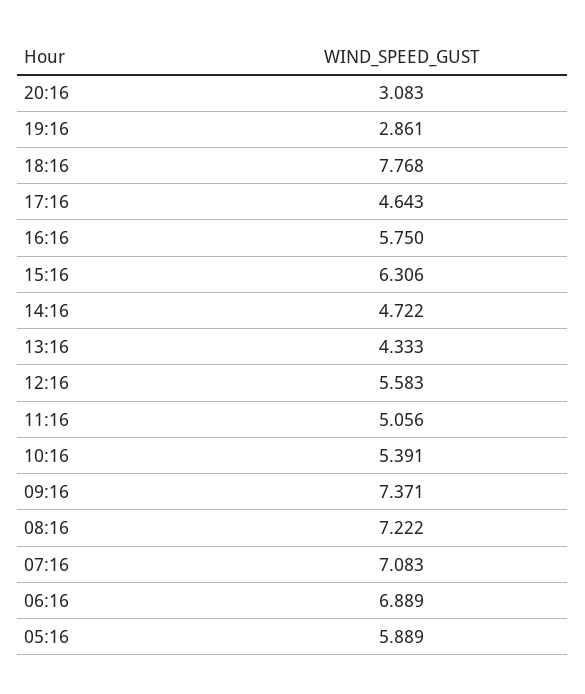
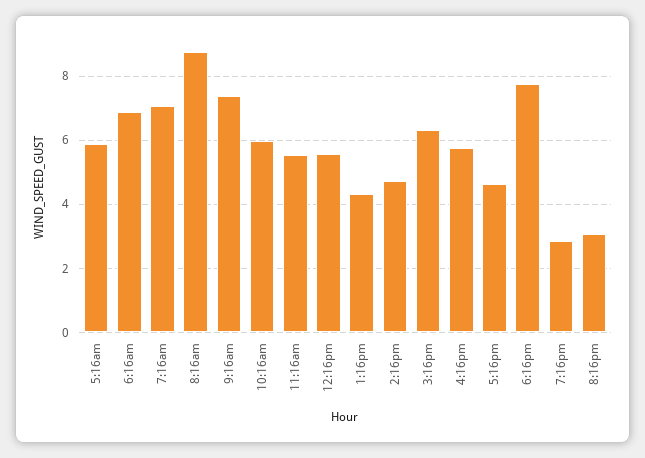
11:16: 5.056 -> 5.6
10:16: 5.391 -> 6
08:16: 7.222 -> 8.8

